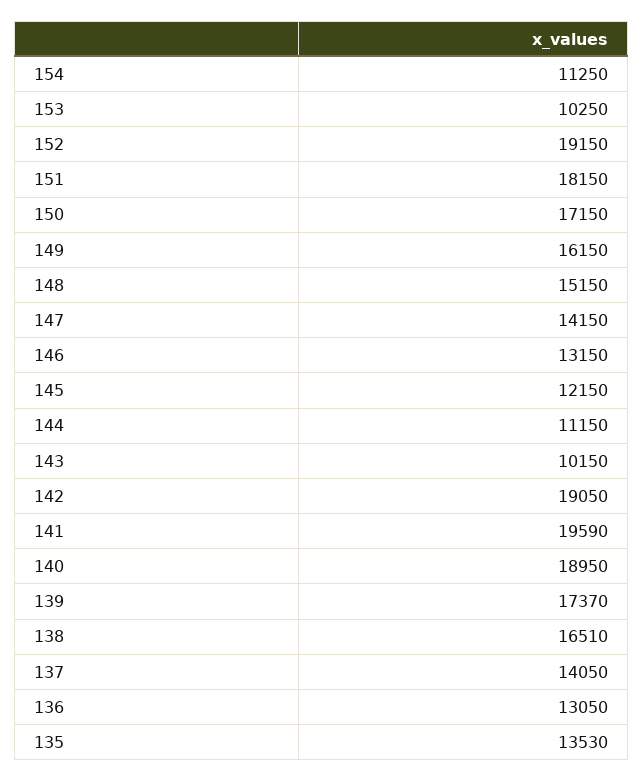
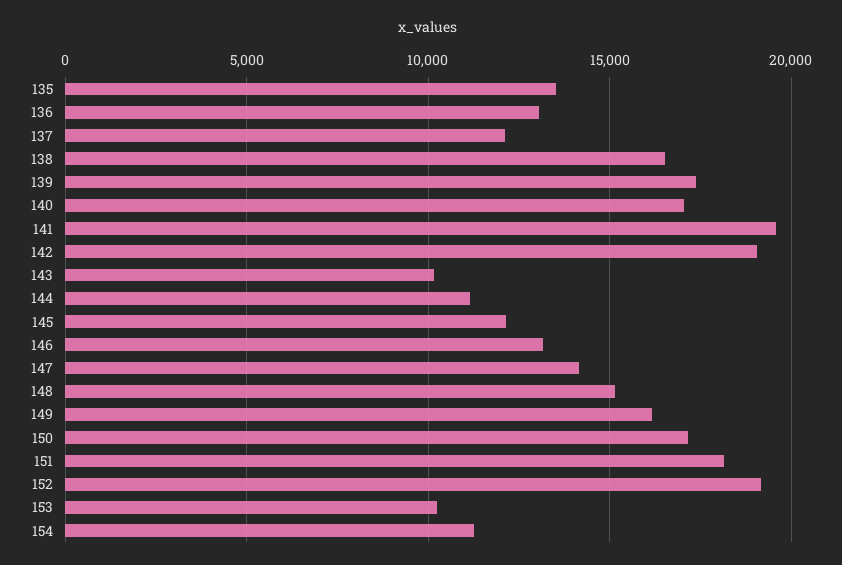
140: 18950 -> 17000
137: 14050 -> 12000

